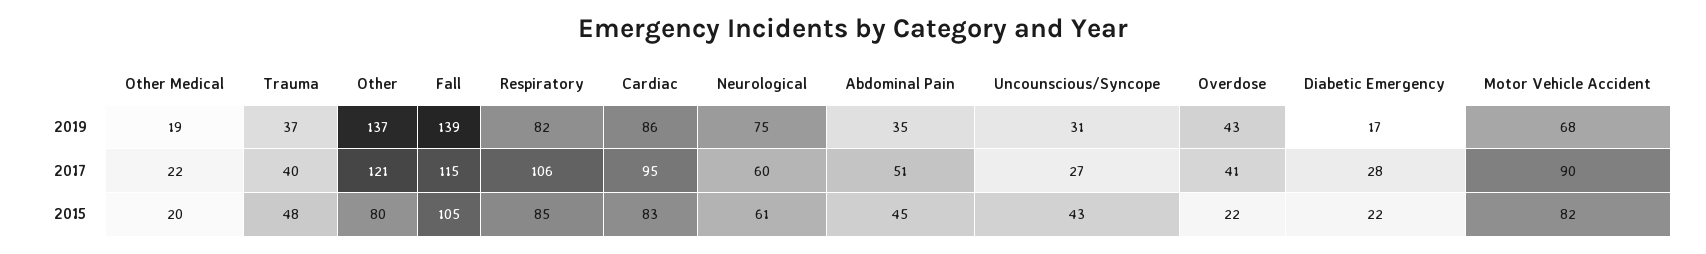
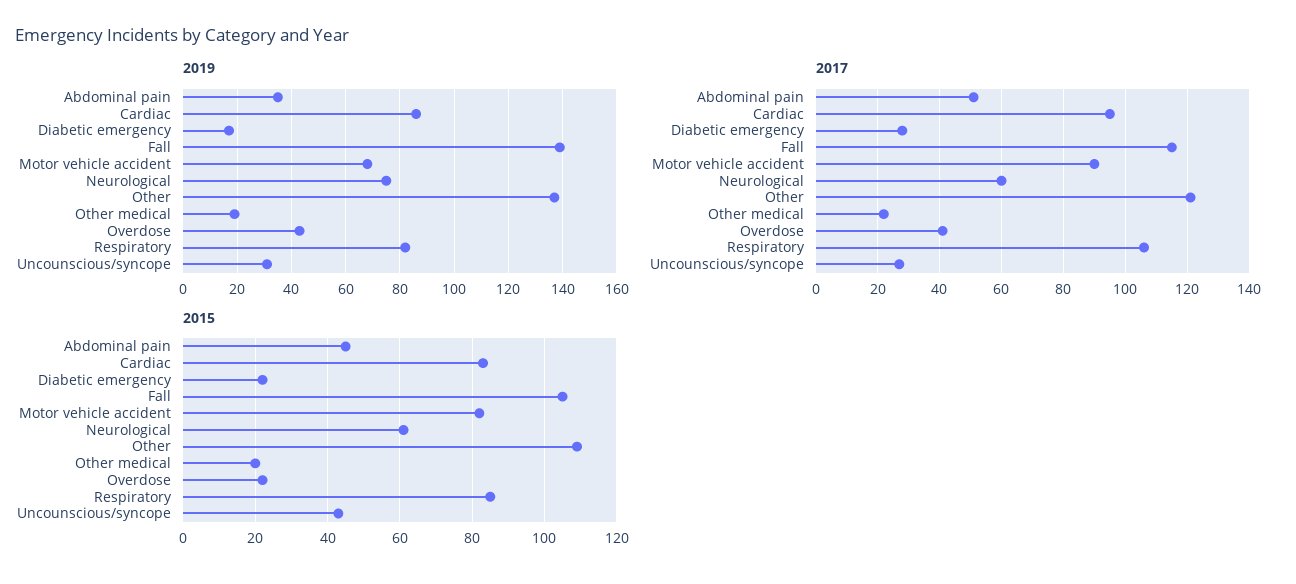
2019, Trauma: 37 -> none
2017, Trauma: 40 -> none
2015, Trauma: 48 -> none
2015, Other: 80 -> 110

